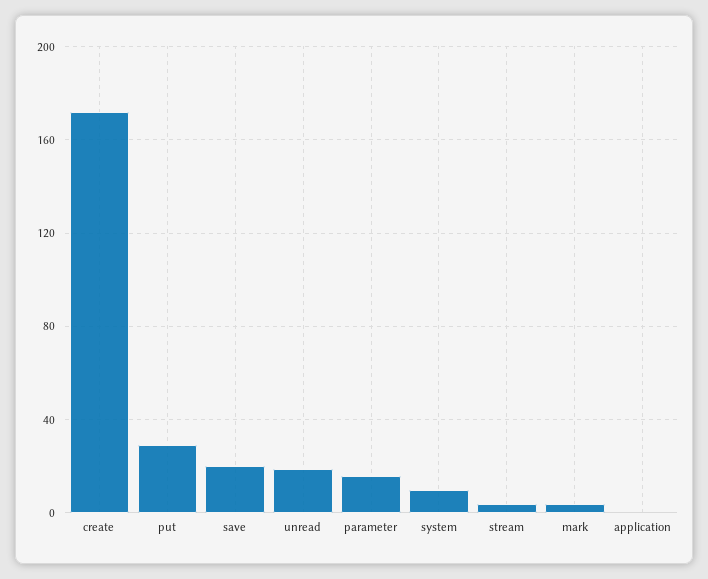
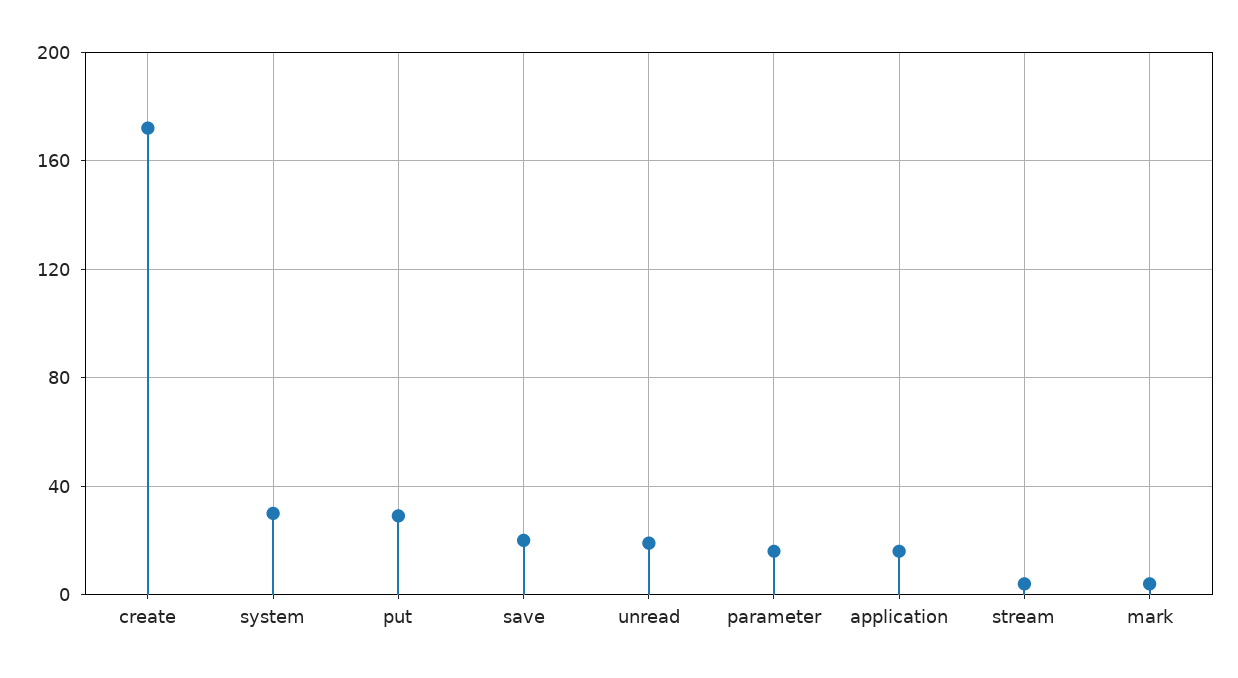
system: 10 -> 30
application: 0 -> 15

